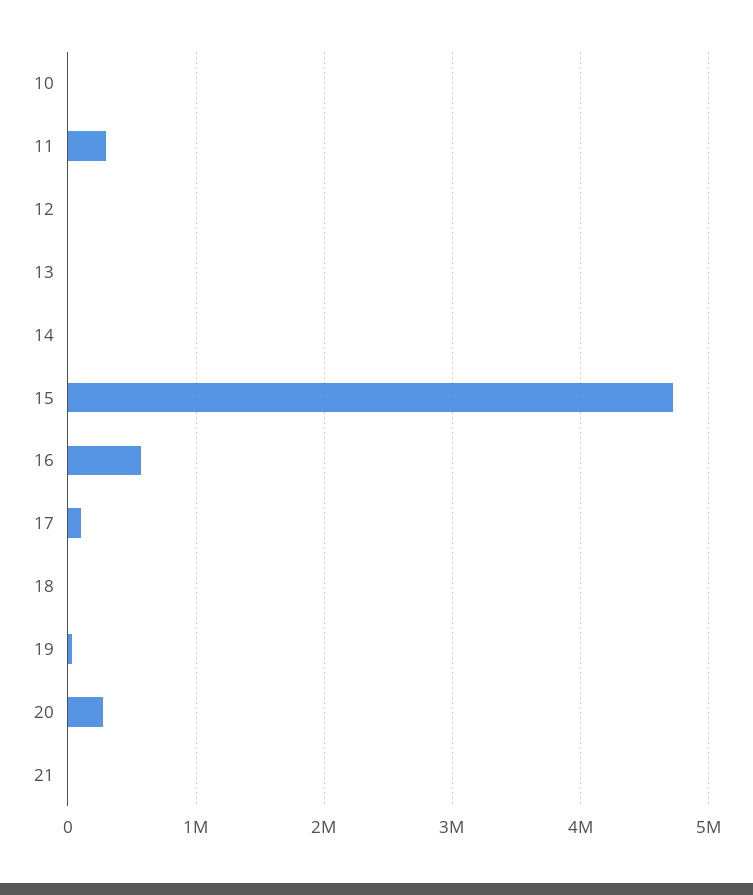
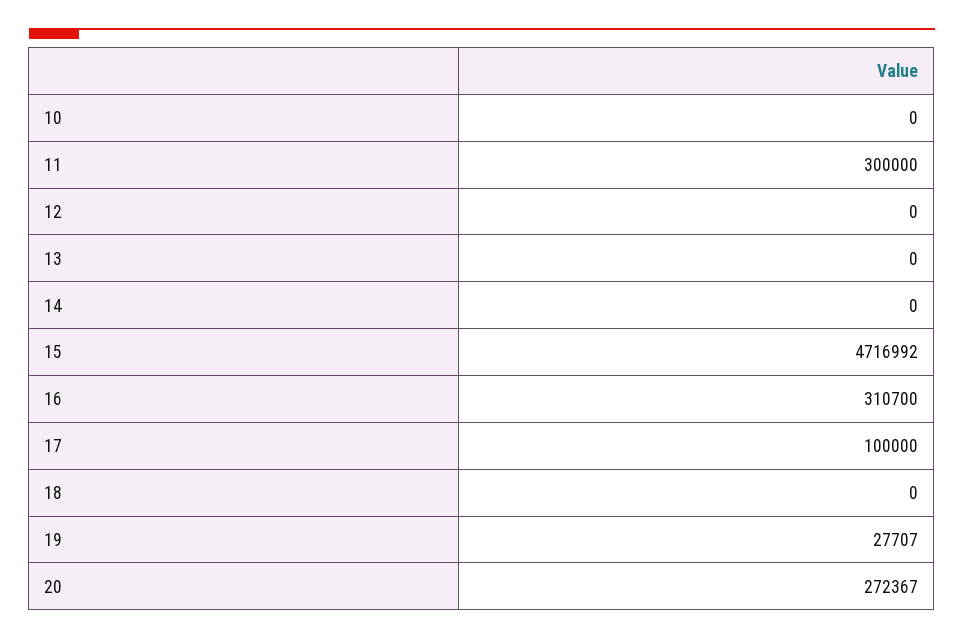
16: 600000 -> 310700
21: 0 -> none

